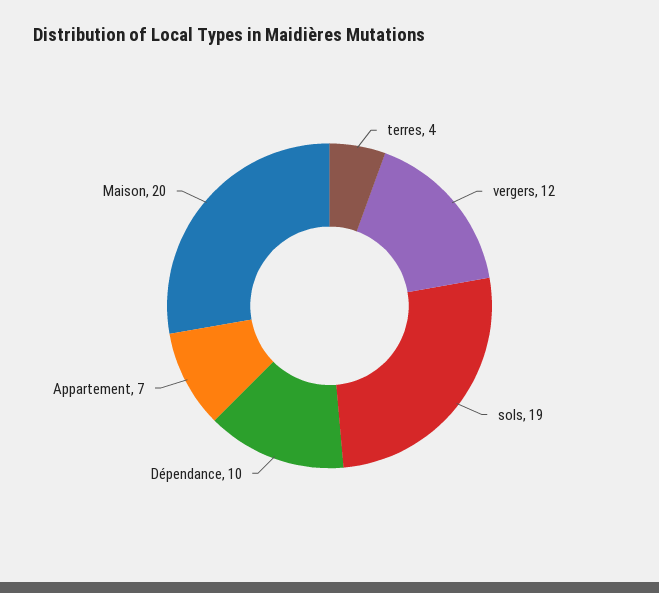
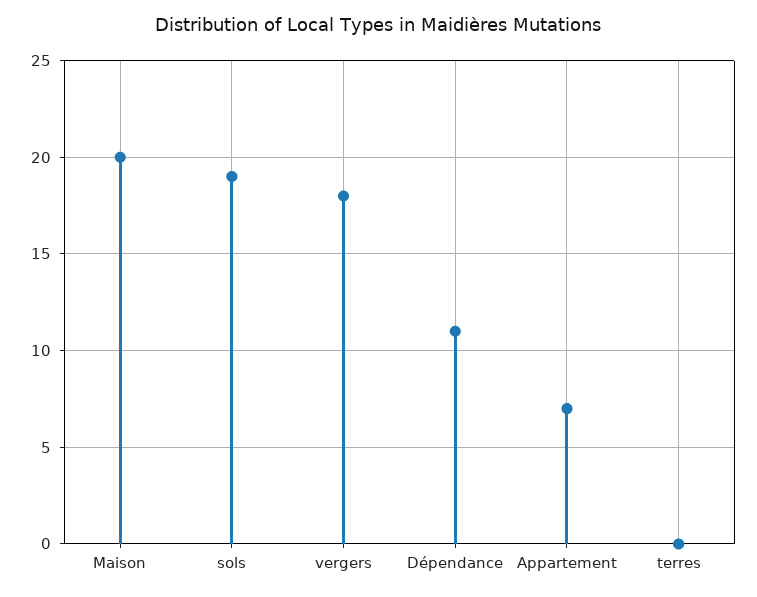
terres: 4 -> 0
vergers: 12 -> 18
Dépendance: 10 -> 11

